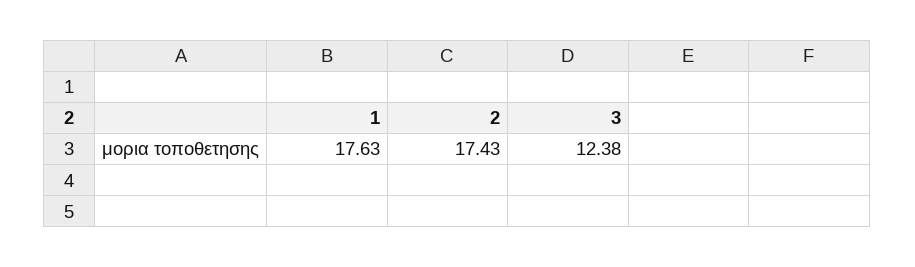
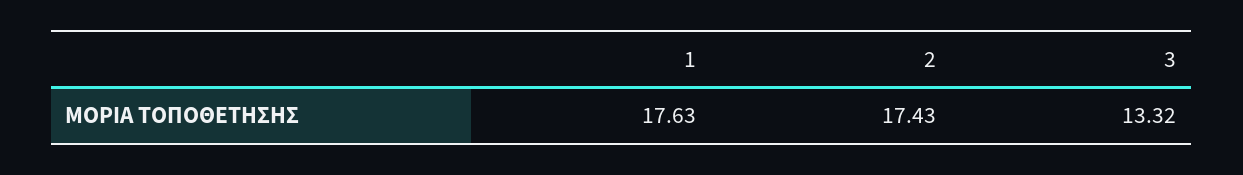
3: 12.38 -> 13.32

